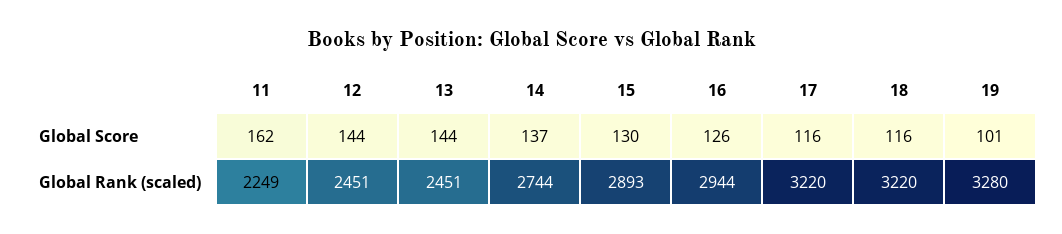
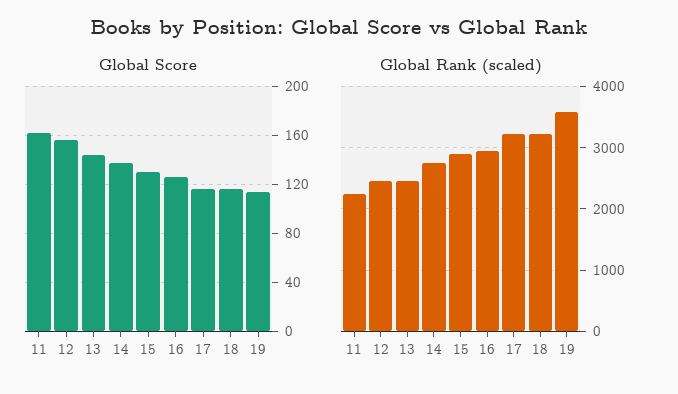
Global Score, 12: 144 -> 155
Global Score, 19: 101 -> 115
Global Rank (scaled), 19: 3280 -> 3600

